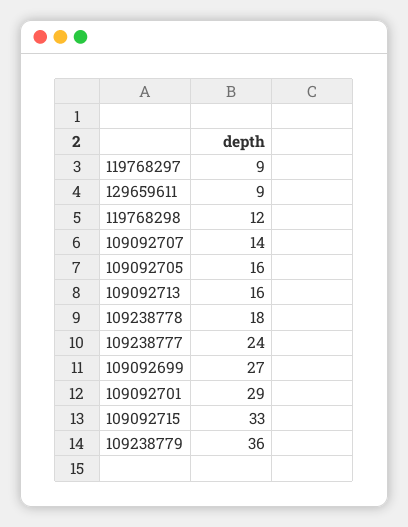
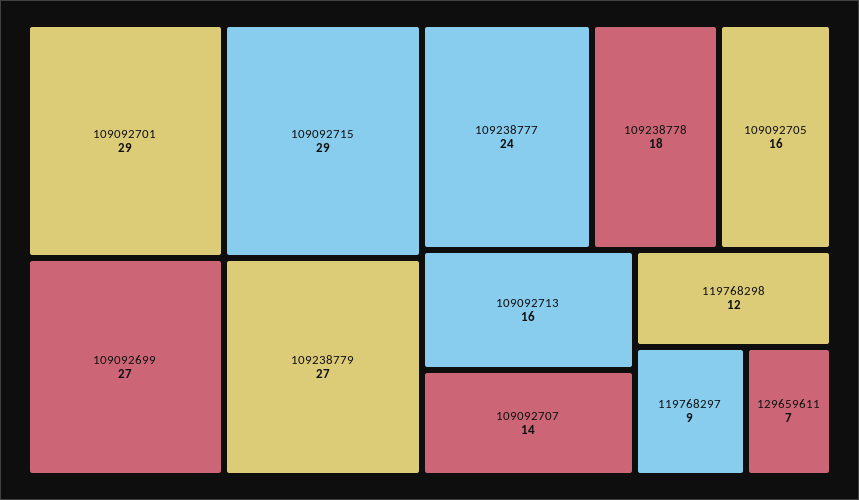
129659611: 9 -> 7
109092715: 33 -> 29
109238779: 36 -> 27

